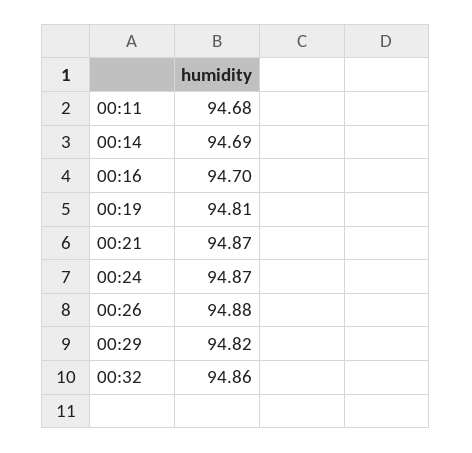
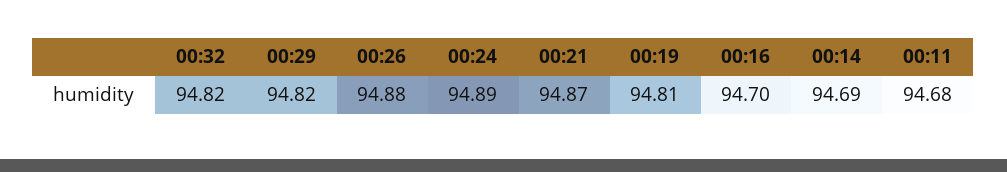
00:24: 94.87 -> 94.89
00:32: 94.86 -> 94.82

